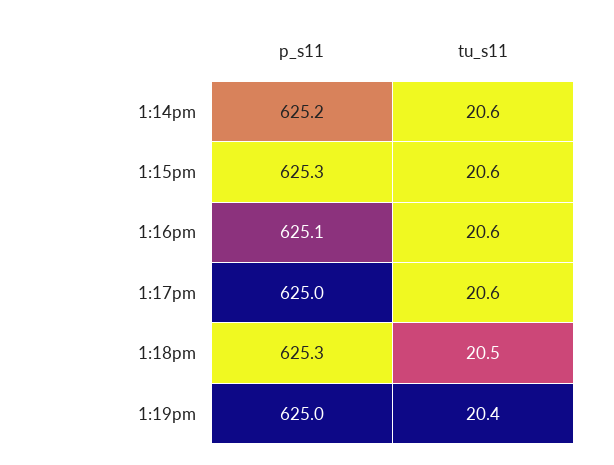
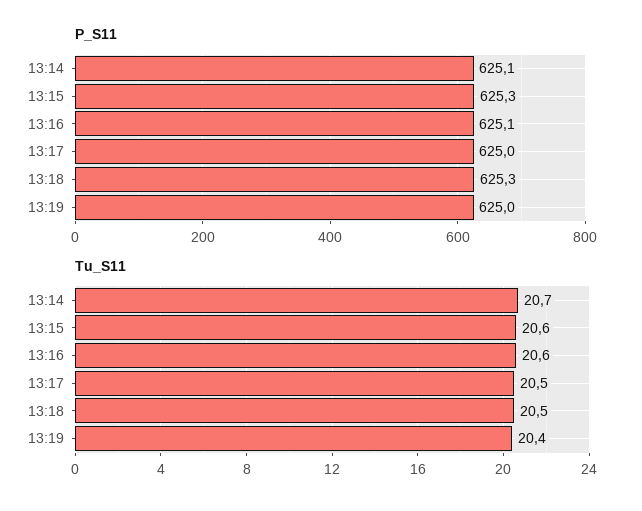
p_s11, 1:14pm: 625.2 -> 625.1
tu_s11, 1:14pm: 20.6 -> 20.7
tu_s11, 1:17pm: 20.6 -> 20.5

